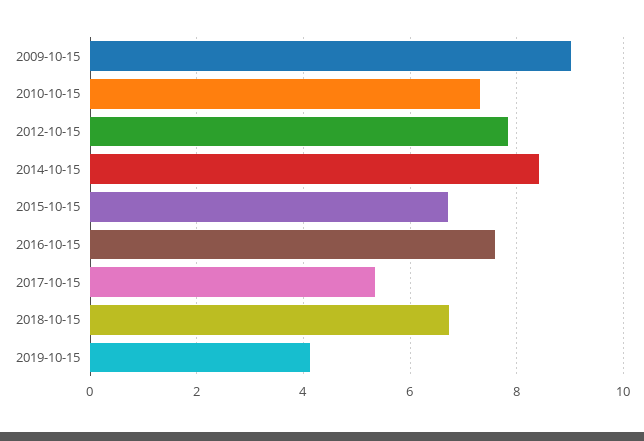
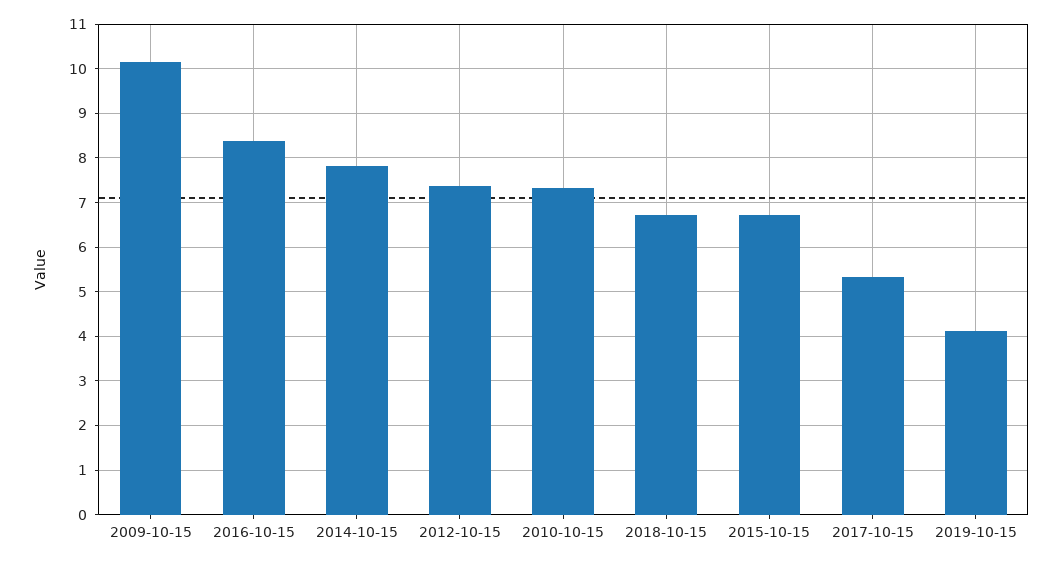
2009-10-15: 9 -> 10.2
2012-10-15: 7.8 -> 7.4
2014-10-15: 8.4 -> 7.8
2016-10-15: 7.6 -> 8.4

